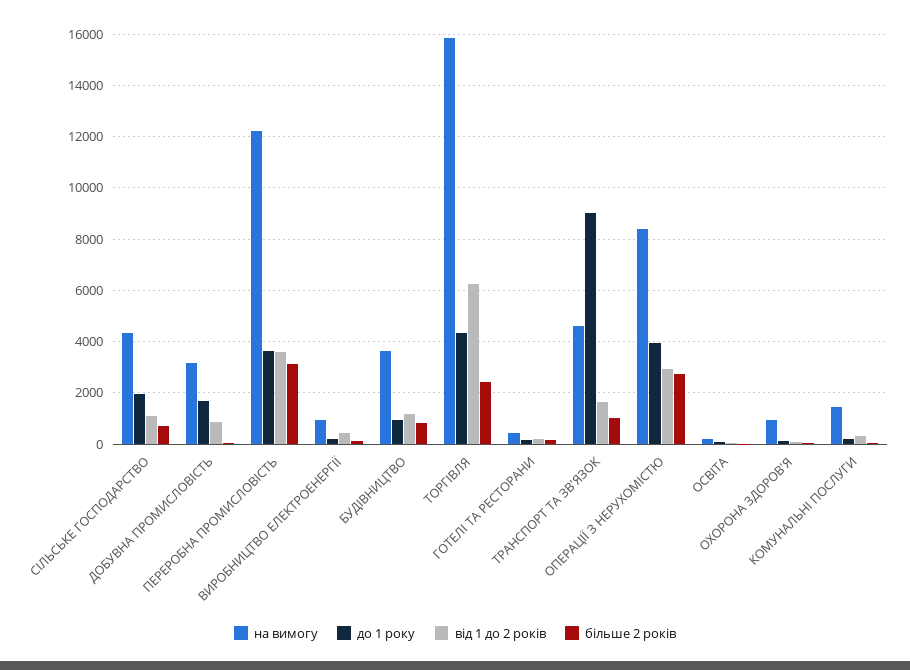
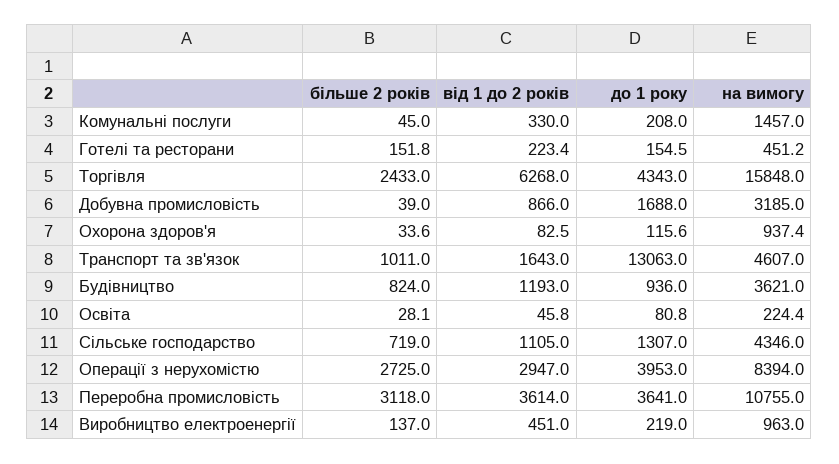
до 1 року, СІЛЬСЬКЕ ГОСПОДАРСТВО: 2000 -> 1307
на вимогу, ПЕРЕРОБНА ПРОМИСЛОВІСТЬ: 12250 -> 10755
до 1 року, ТРАНСПОРТ ТА ЗВ'ЯЗОК: 9000 -> 13063

